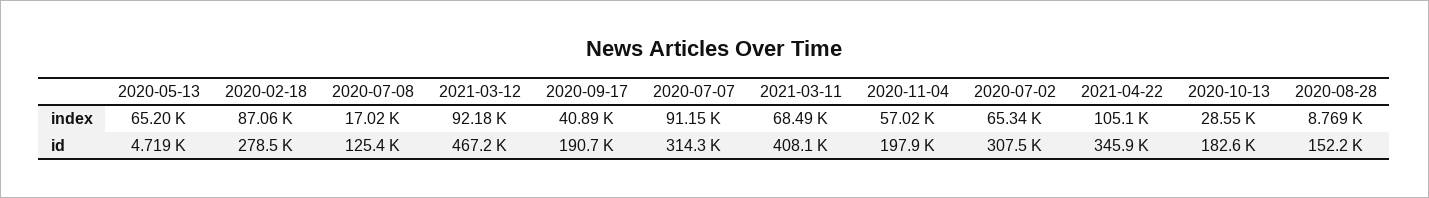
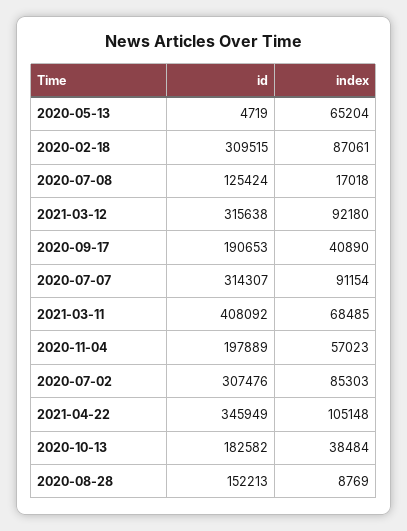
2020-07-02, index: 65340 -> 85303
2020-10-13, index: 28550 -> 38484
2020-02-18, id: 278500 -> 309515
2021-03-12, id: 467200 -> 315638

